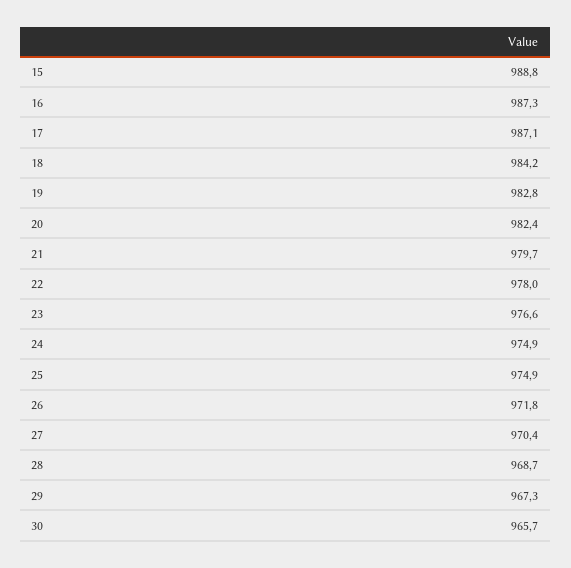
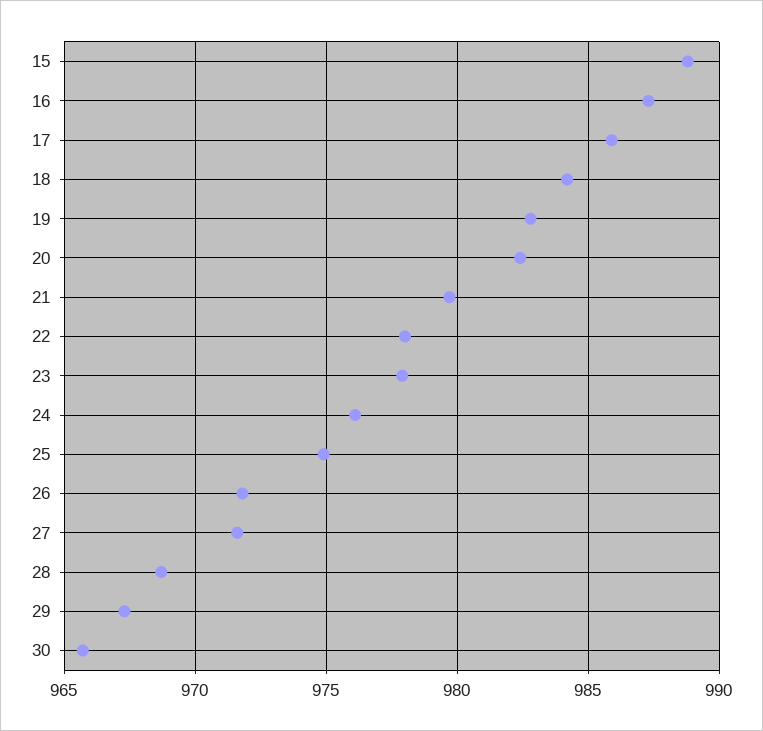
17: 987.1 -> 986
23: 976.6 -> 978
24: 974.9 -> 976
27: 970.4 -> 971.5

